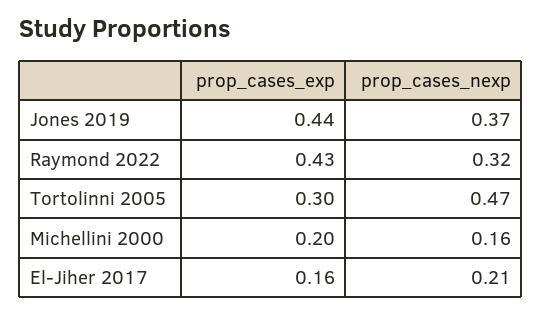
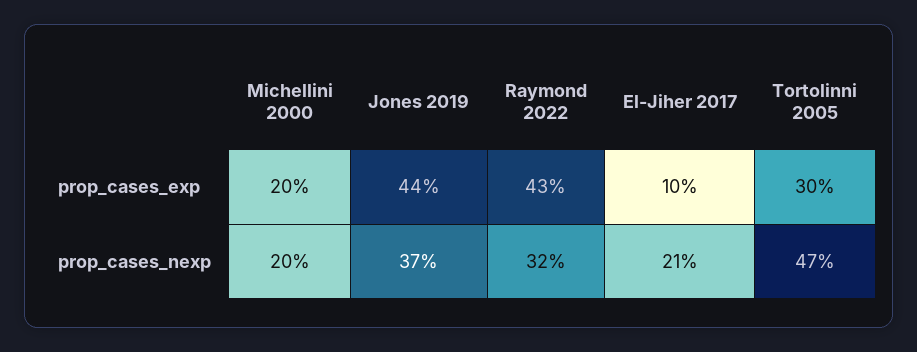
prop_cases_nexp, Michellini 2000: 0.16 -> 0.2
prop_cases_exp, El-Jiher 2017: 0.16 -> 0.1

